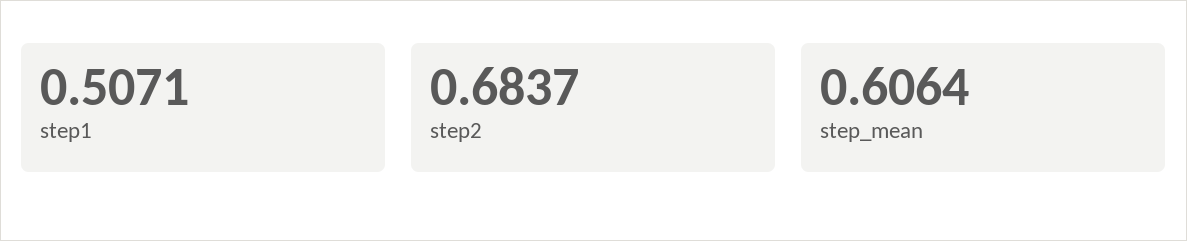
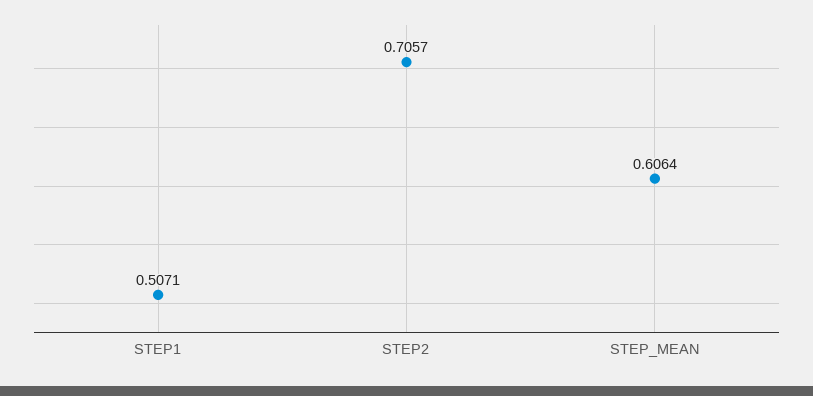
step2: 0.6837 -> 0.7057

